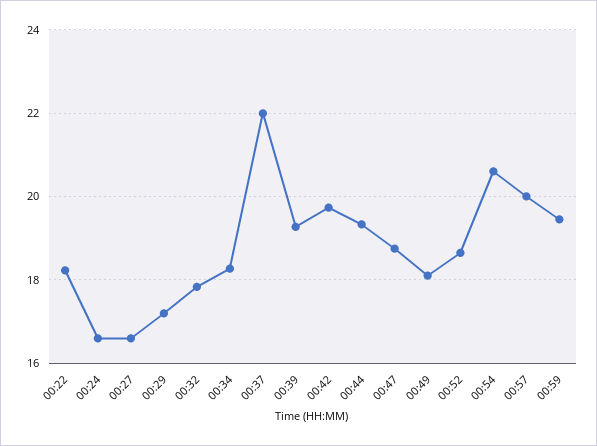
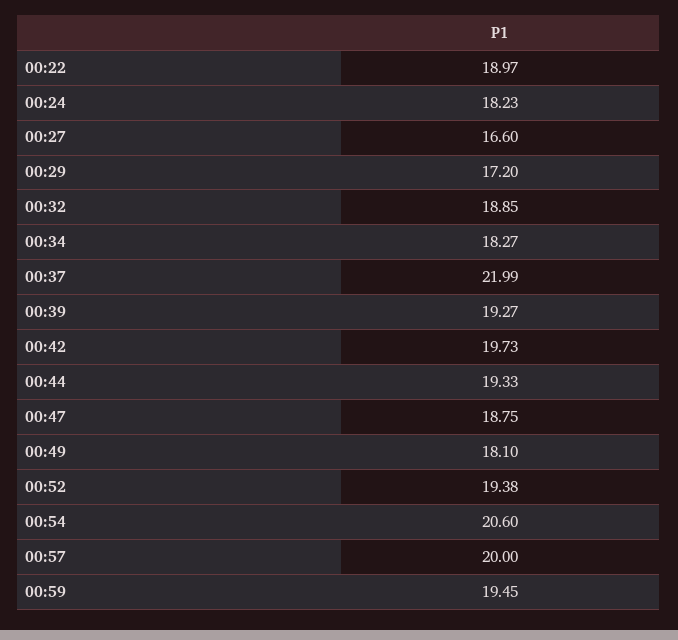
00:22: 18.2 -> 18.97
00:24: 16.6 -> 18.23
00:32: 17.8 -> 18.85
00:52: 18.6 -> 19.38

